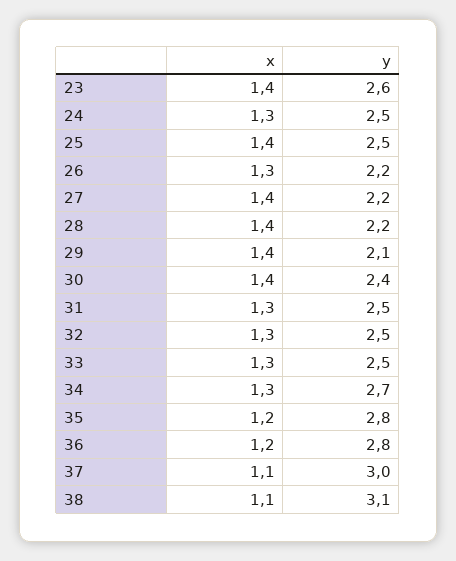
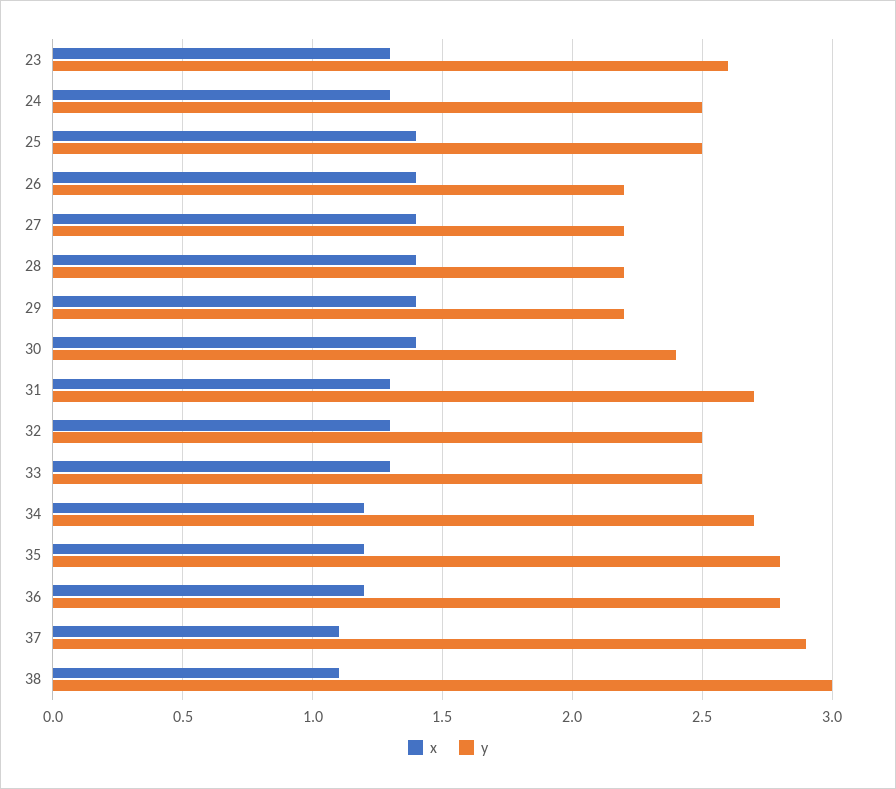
x, 23: 1.4 -> 1.3
x, 26: 1.3 -> 1.4
y, 29: 2.1 -> 2.2
y, 31: 2.5 -> 2.7
x, 34: 1.3 -> 1.2
y, 37: 3 -> 2.9
y, 38: 3.1 -> 3

